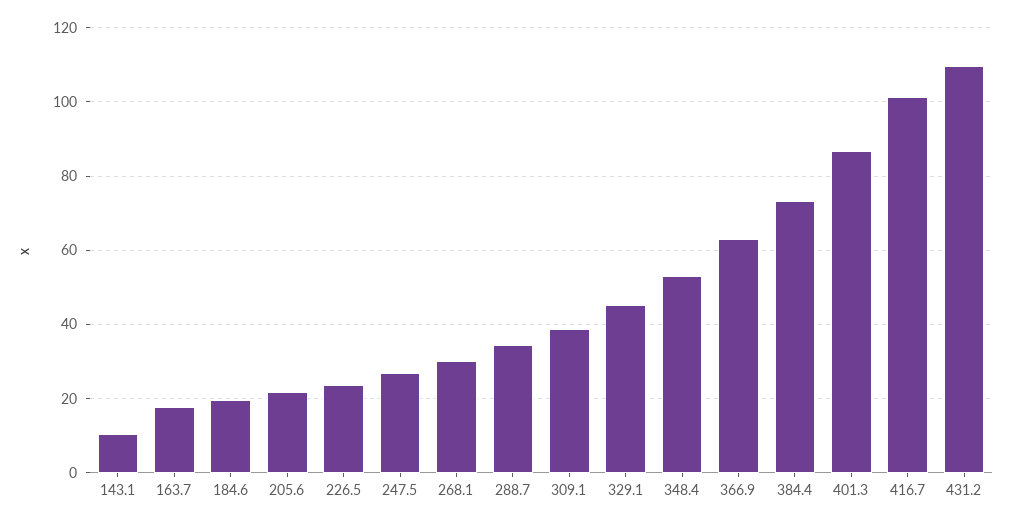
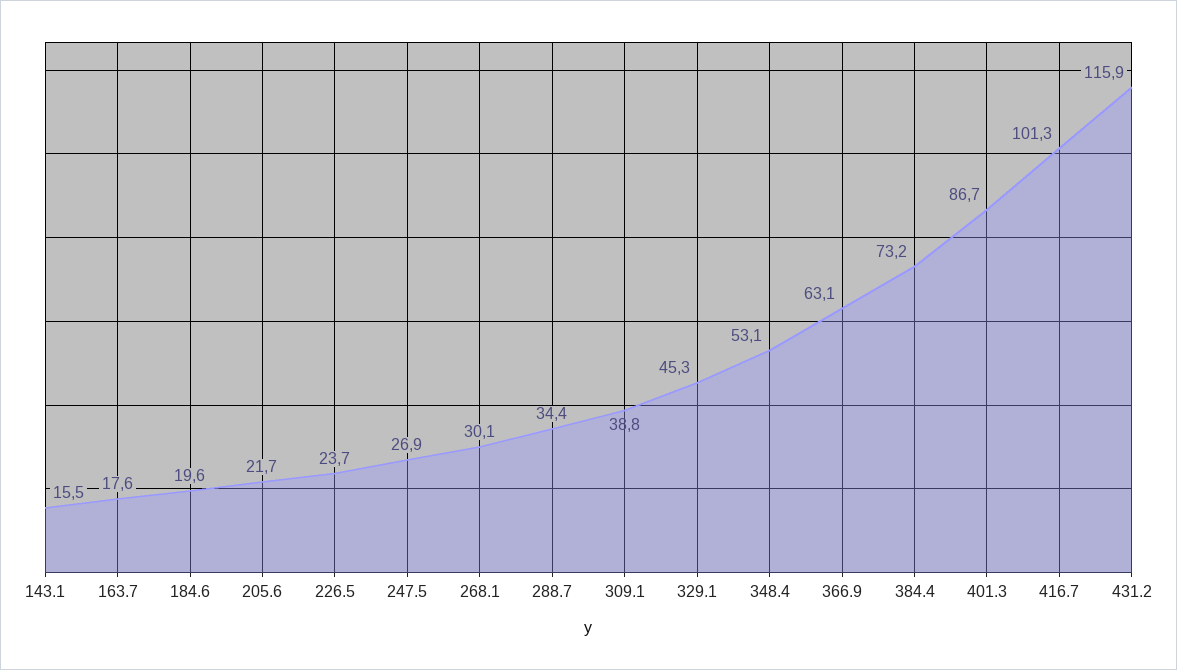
143.1: 10 -> 15.5
431.2: 110 -> 115.9

